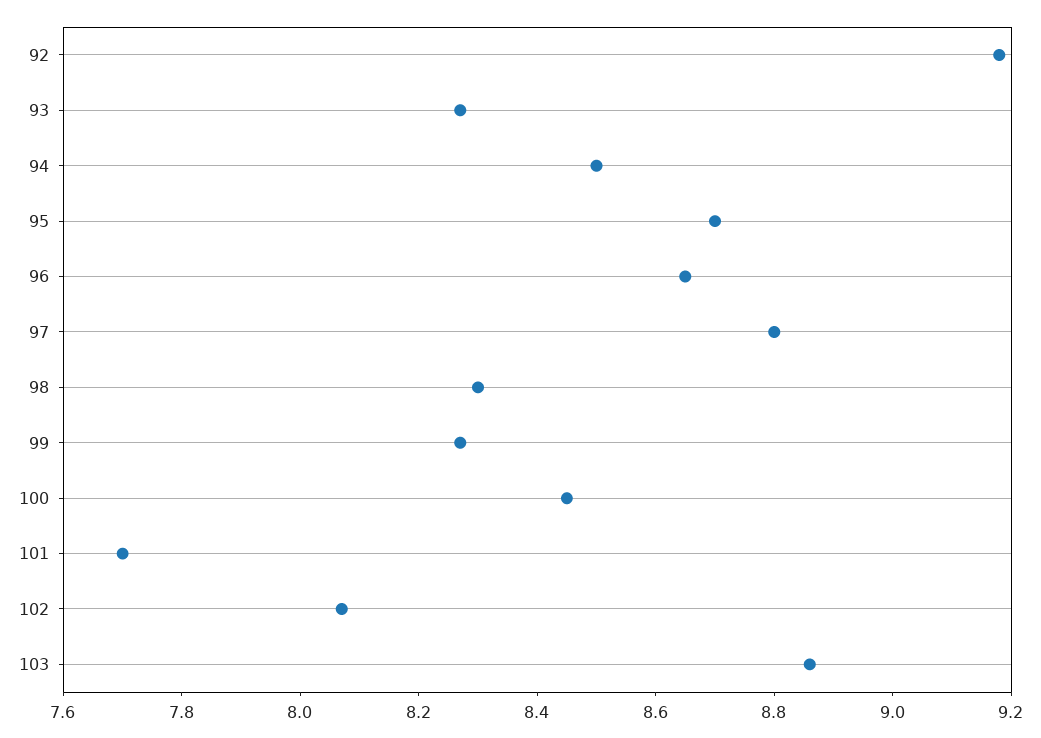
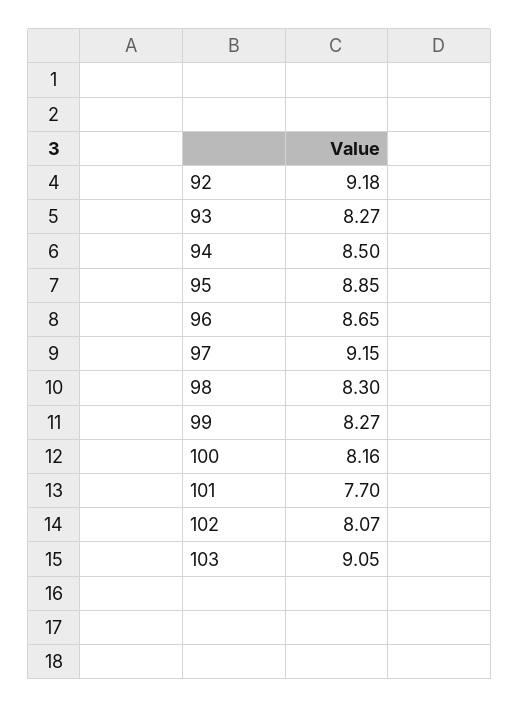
95: 8.7 -> 8.85
97: 8.8 -> 9.15
100: 8.45 -> 8.16
103: 8.85 -> 9.05

